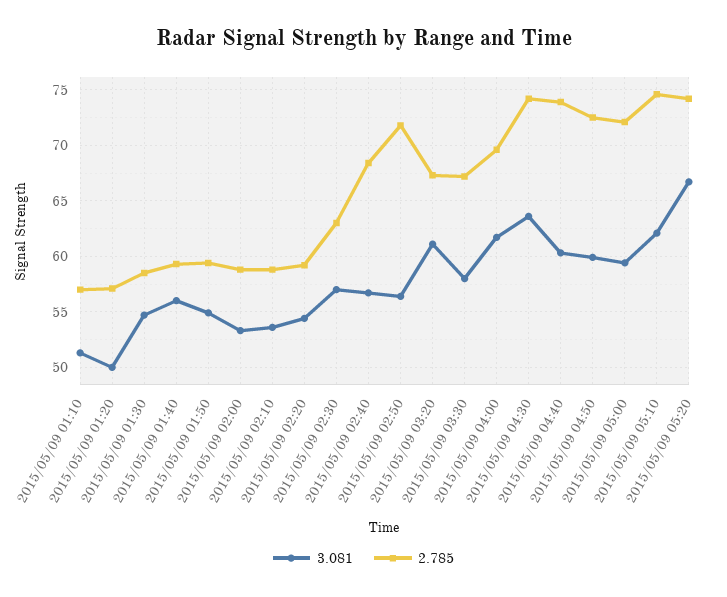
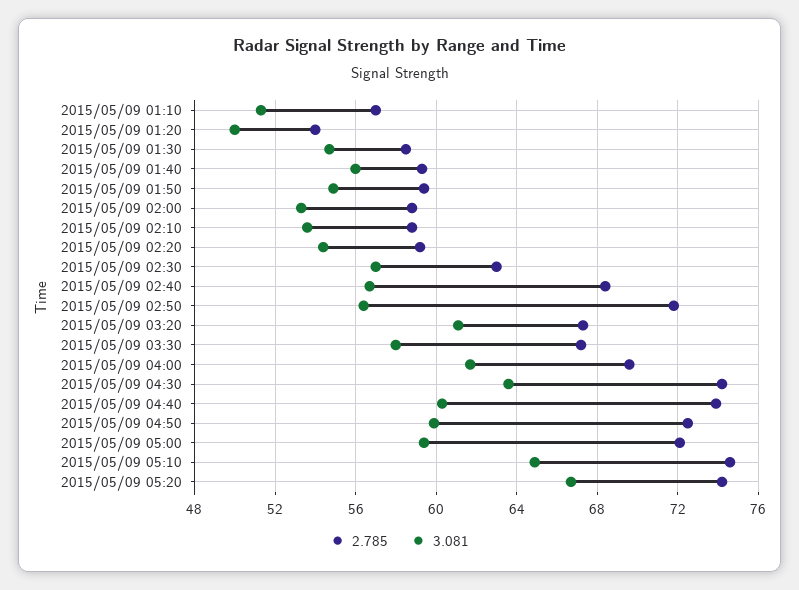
2.785, 2015/05/09 01:20: 57 -> 54
3.081, 2015/05/09 05:10: 62 -> 65

